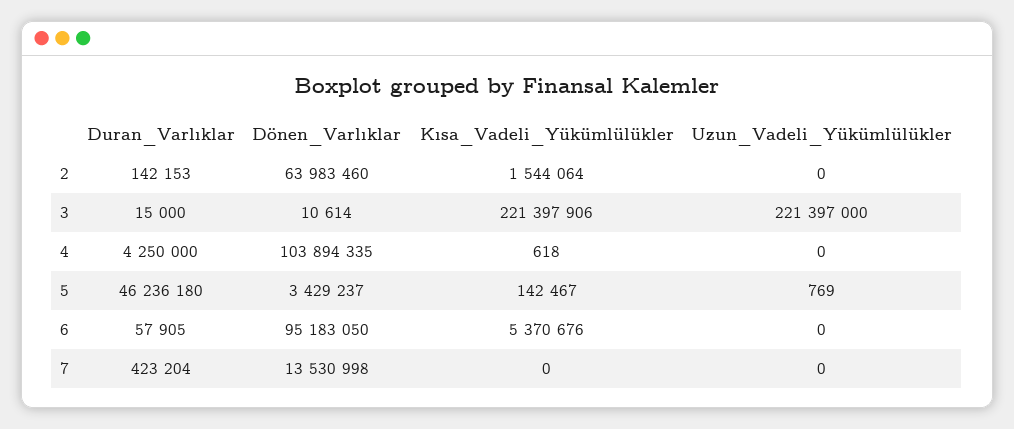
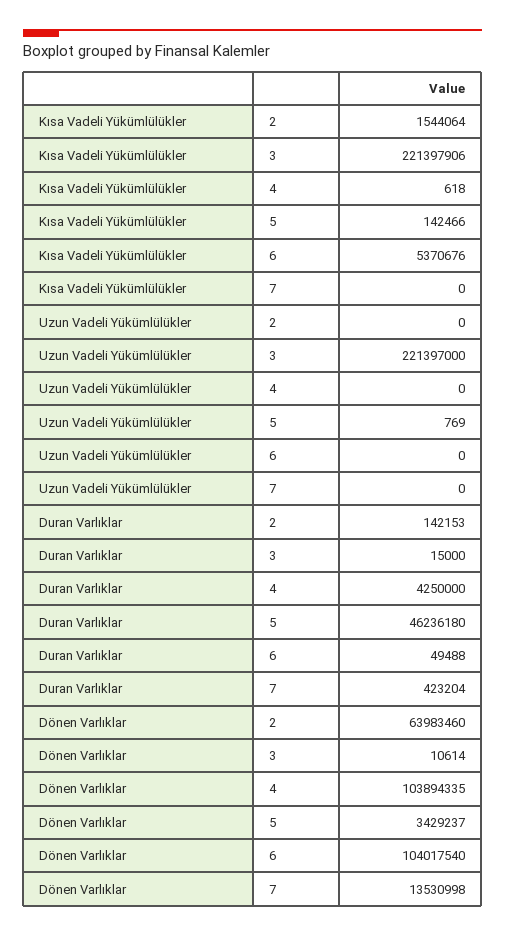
Kısa_Vadeli_Yükümlülükler, 5: 142467 -> 142466
Duran_Varlıklar, 6: 57905 -> 49488
Dönen_Varlıklar, 6: 95183050 -> 104017540

